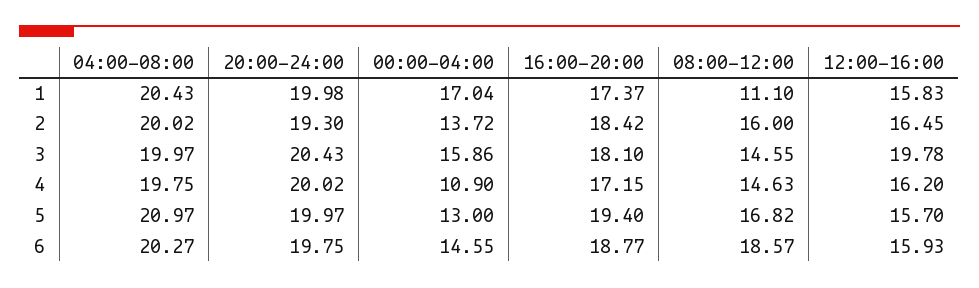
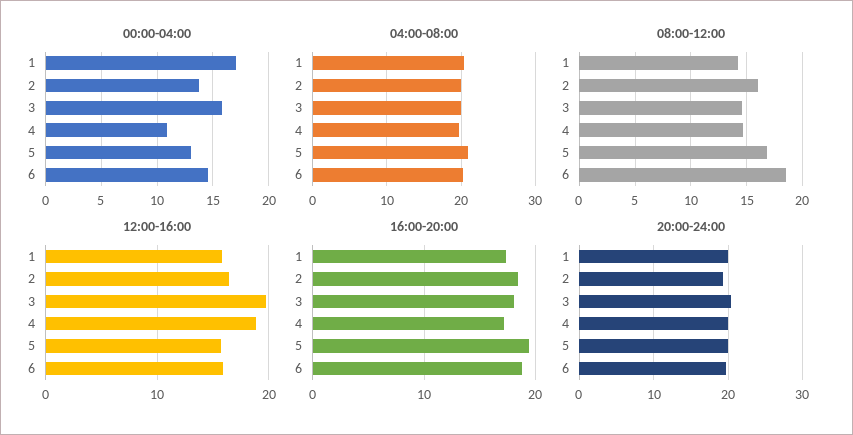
08:00-12:00, 1: 11.1 -> 14
12:00-16:00, 4: 16.2 -> 19

